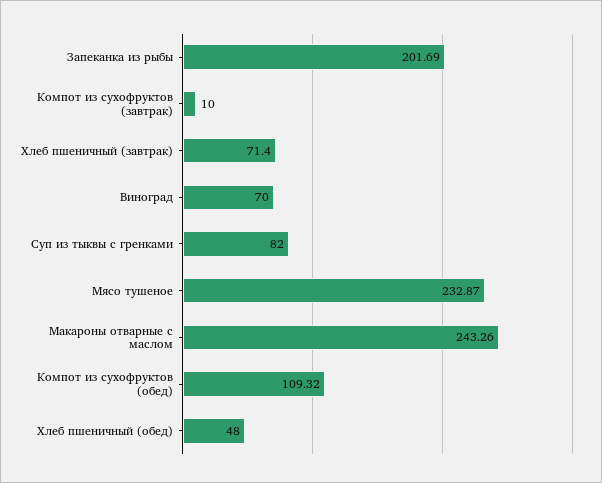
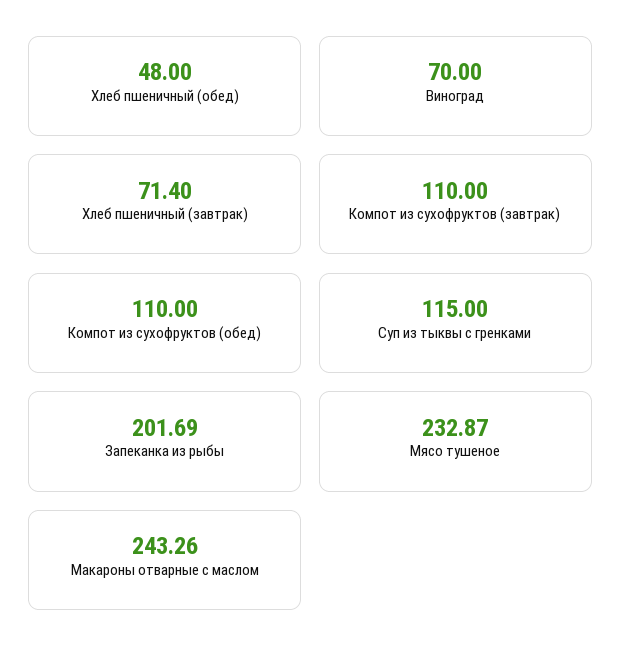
Компот из сухофруктов (завтрак): 10 -> 110
Суп из тыквы с гренками: 82 -> 115
Компот из сухофруктов (обед): 109.32 -> 110

